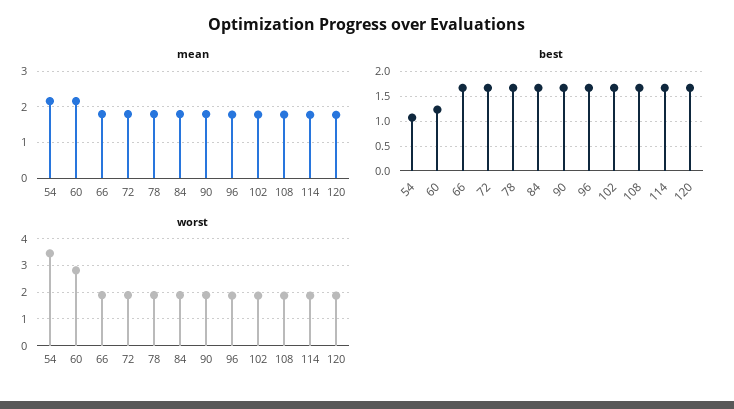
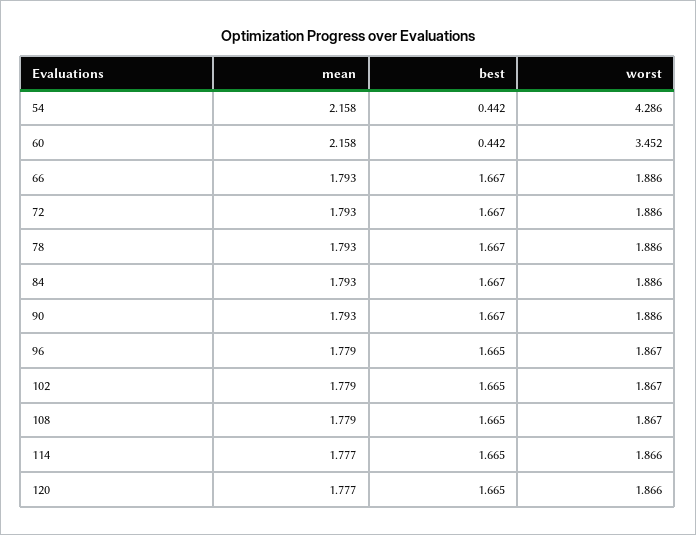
best, 54: 1 -> 0.442
best, 60: 1.25 -> 0.442
worst, 54: 3.5 -> 4.286
worst, 60: 2.75 -> 3.452

